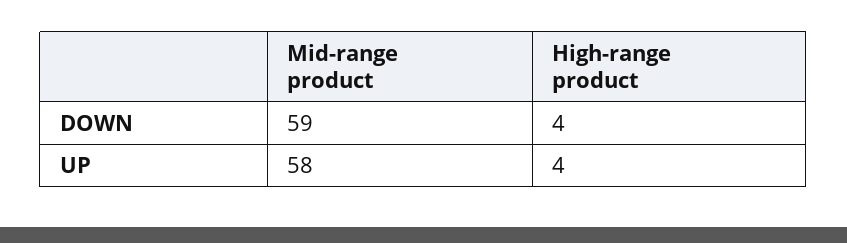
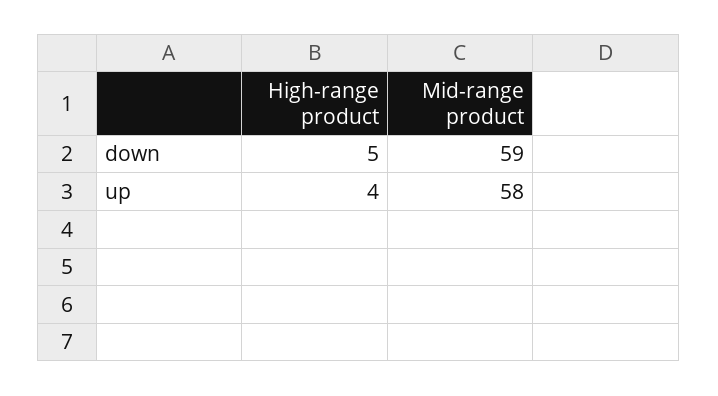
High-range product, DOWN: 4 -> 5

